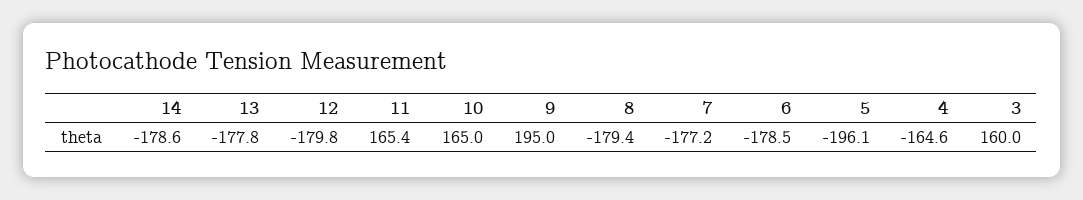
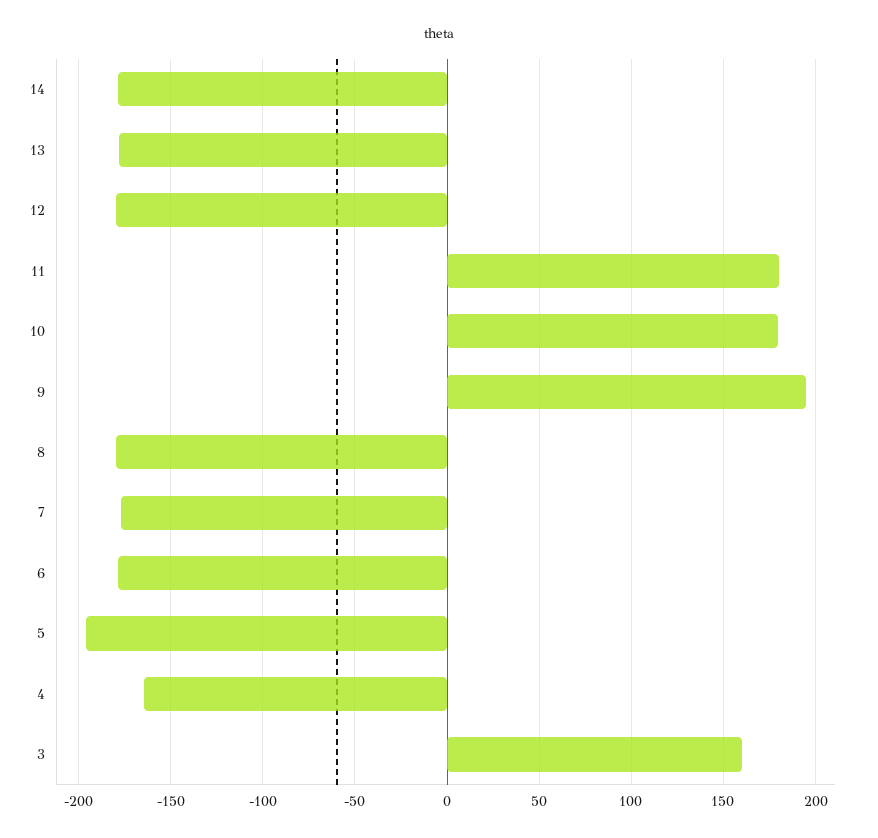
11: 165.4 -> 180
10: 165 -> 180

